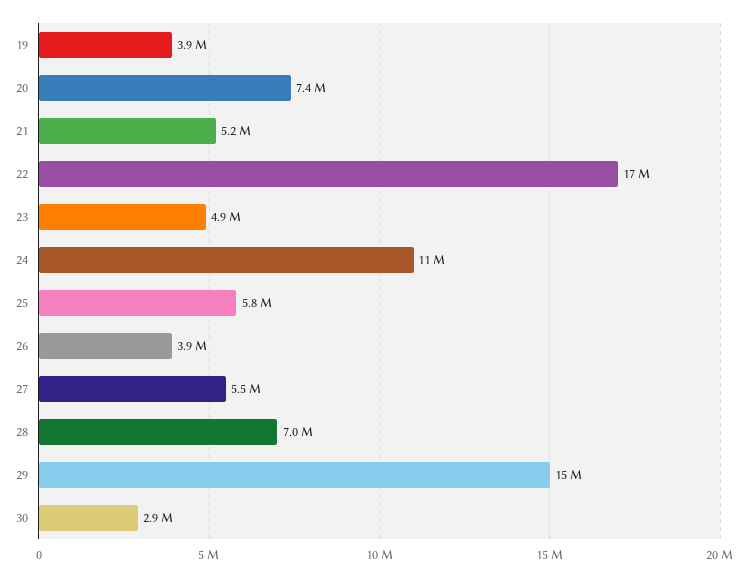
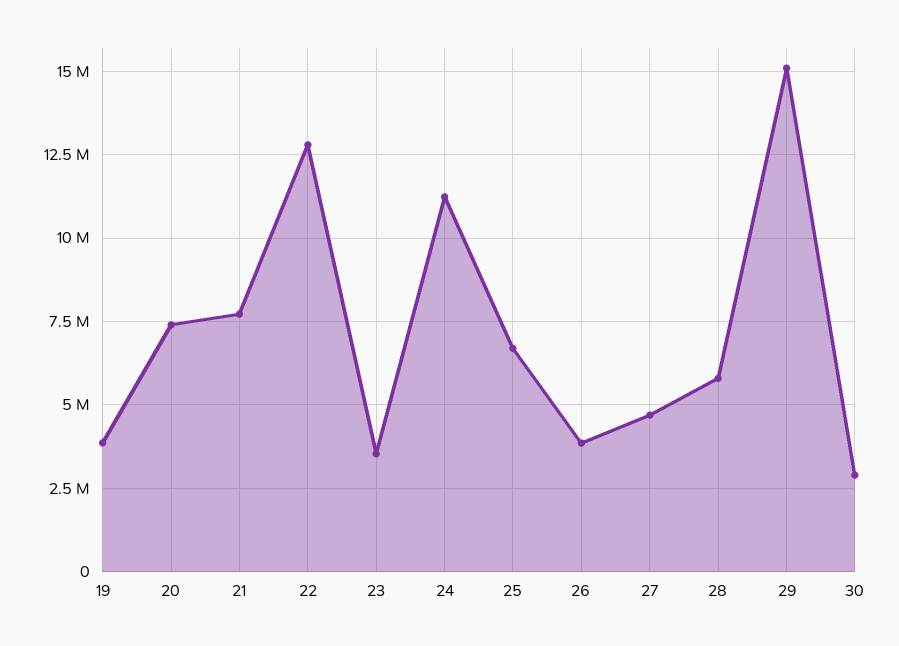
21: 5200000 -> 7750000
22: 17000000 -> 12750000
23: 4900000 -> 3500000
25: 5800000 -> 6750000
27: 5500000 -> 4750000
28: 7000000 -> 5750000

